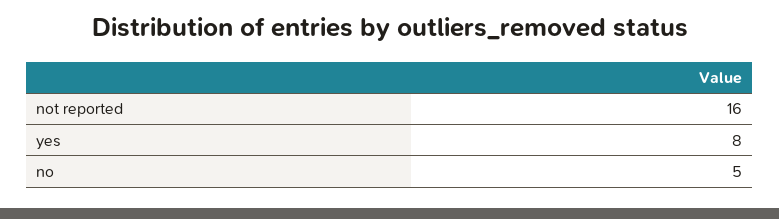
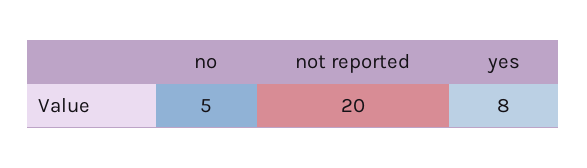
not reported: 16 -> 20

